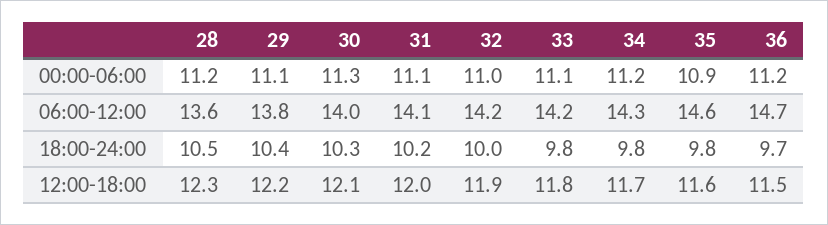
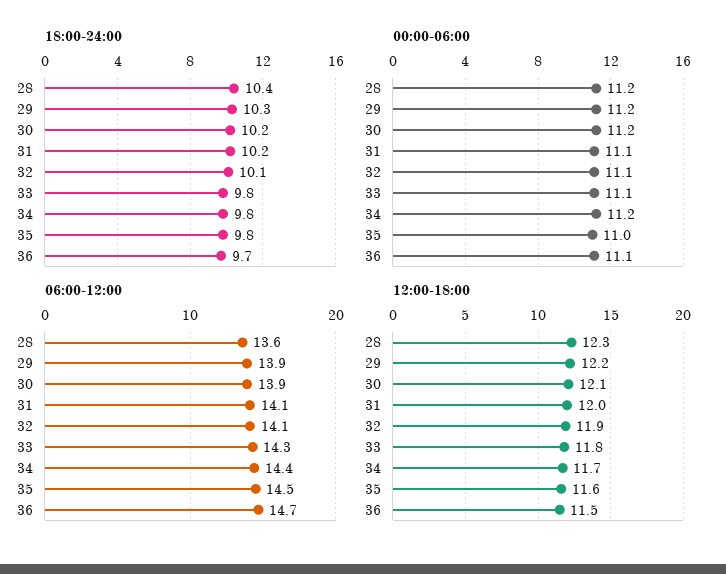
00:00-06:00, 29: 11.1 -> 11.2
00:00-06:00, 30: 11.3 -> 11.2
00:00-06:00, 32: 11 -> 11.1
00:00-06:00, 35: 10.9 -> 11
00:00-06:00, 36: 11.2 -> 11.1
06:00-12:00, 29: 13.8 -> 13.9
06:00-12:00, 30: 14 -> 13.9
06:00-12:00, 32: 14.2 -> 14.1
06:00-12:00, 33: 14.2 -> 14.3
06:00-12:00, 34: 14.3 -> 14.4
06:00-12:00, 35: 14.6 -> 14.5
18:00-24:00, 28: 10.5 -> 10.4
18:00-24:00, 29: 10.4 -> 10.3
18:00-24:00, 30: 10.3 -> 10.2
18:00-24:00, 32: 10 -> 10.1

